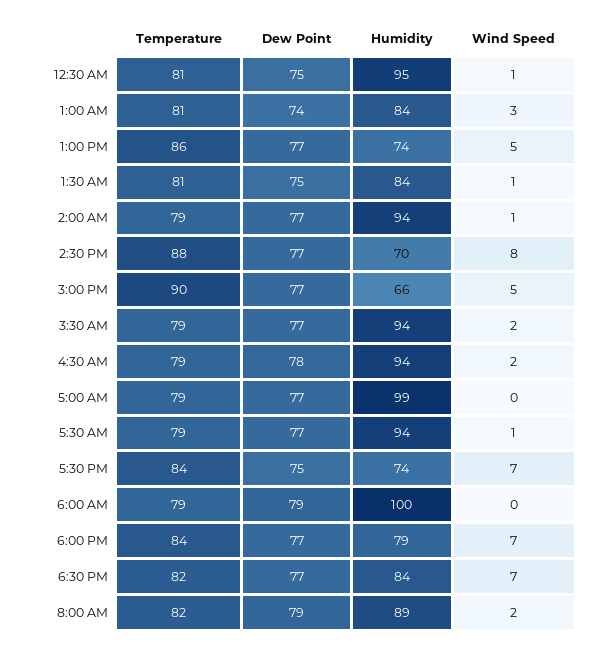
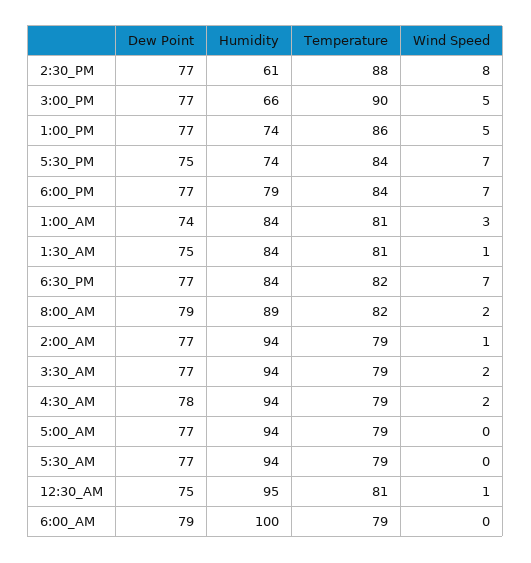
Humidity, 2:30 PM: 70 -> 61
Humidity, 5:00 AM: 99 -> 94
Wind Speed, 5:30 AM: 1 -> 0

